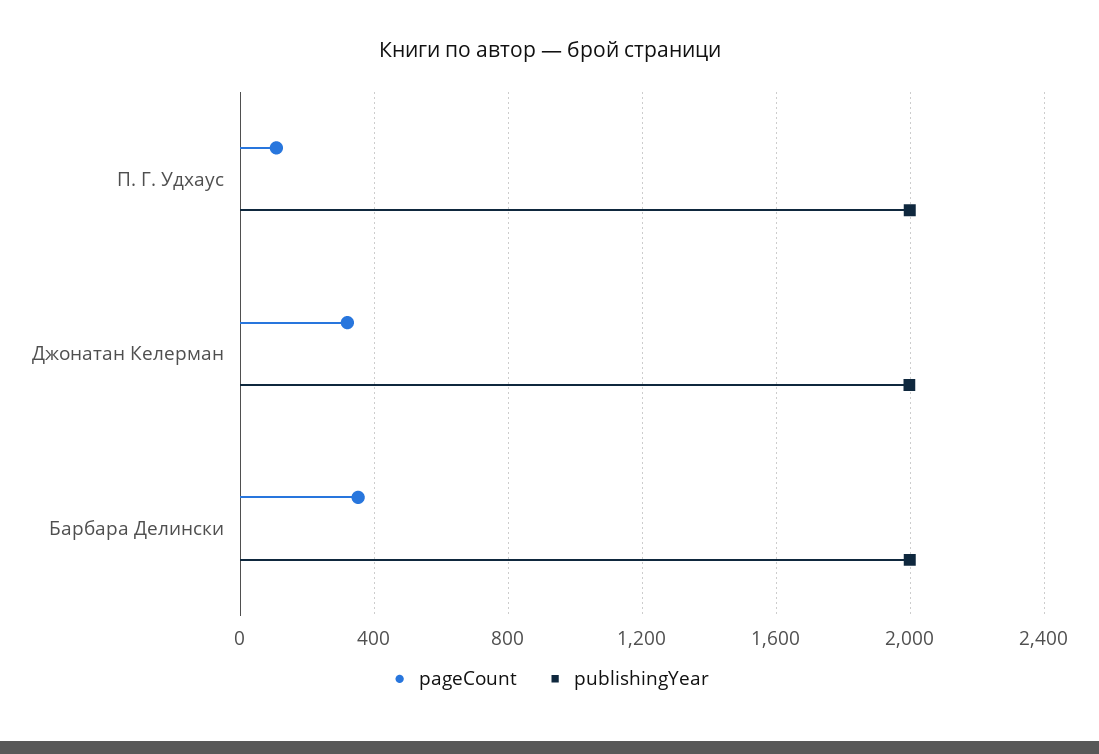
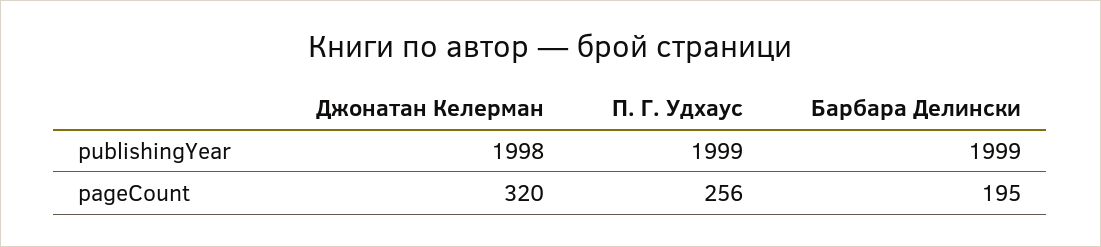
pageCount, П. Г. Удхаус: 100 -> 256
pageCount, Барбара Делински: 350 -> 195

